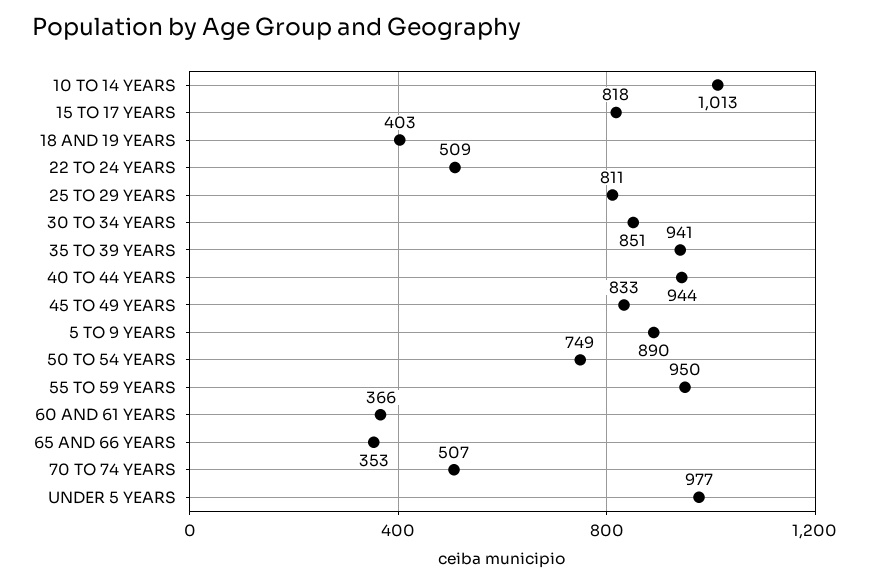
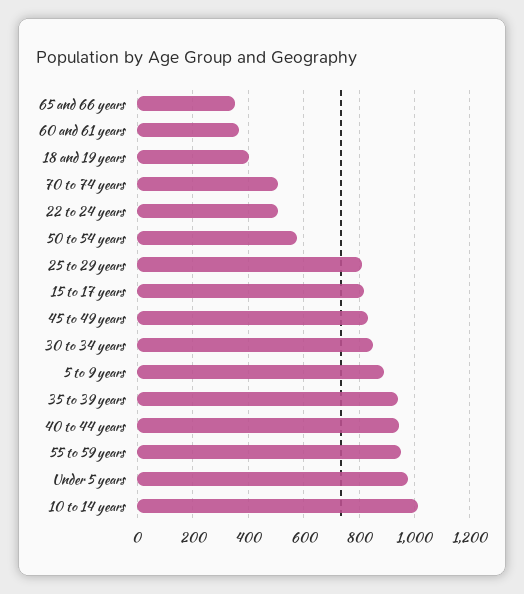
50 TO 54 YEARS: 749 -> 575

